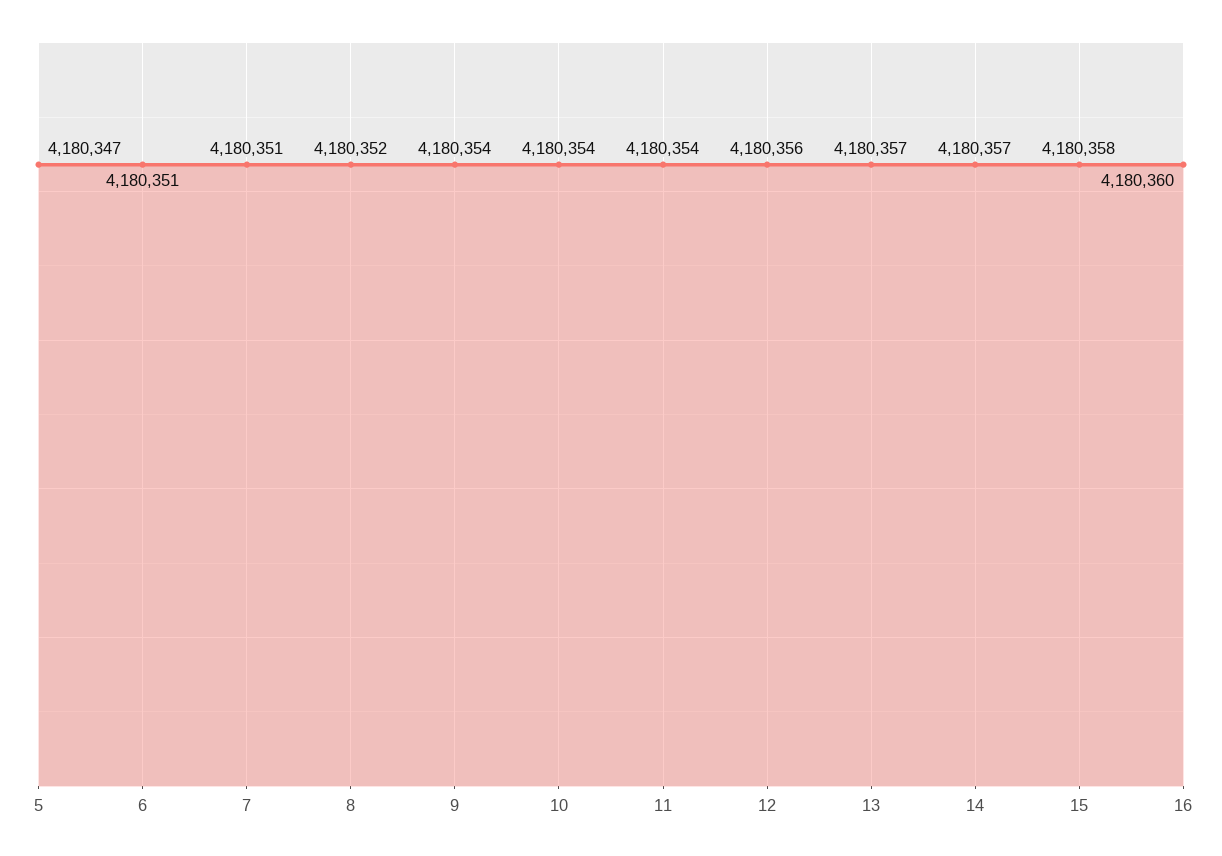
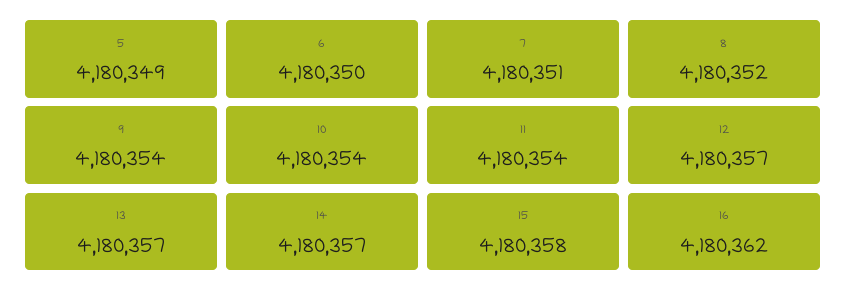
5: 4180347 -> 4180349
6: 4180351 -> 4180350
12: 4180356 -> 4180357
16: 4180360 -> 4180362

